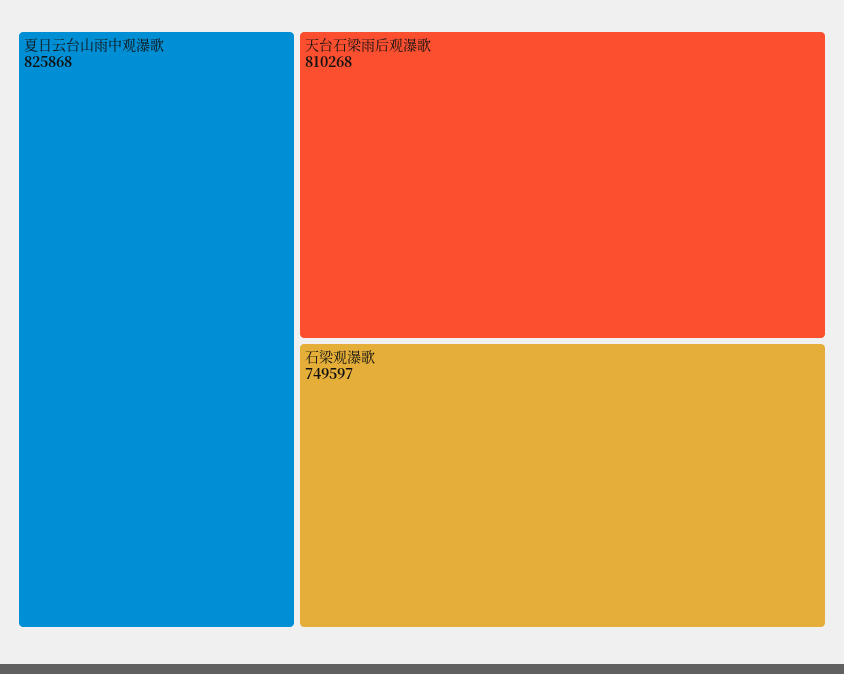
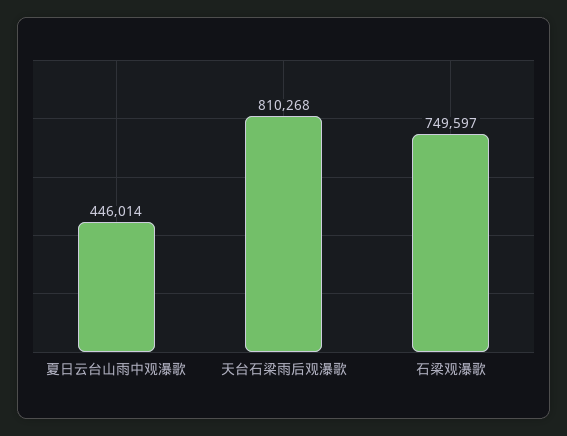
夏日云台山雨中观瀑歌: 825868 -> 446014

